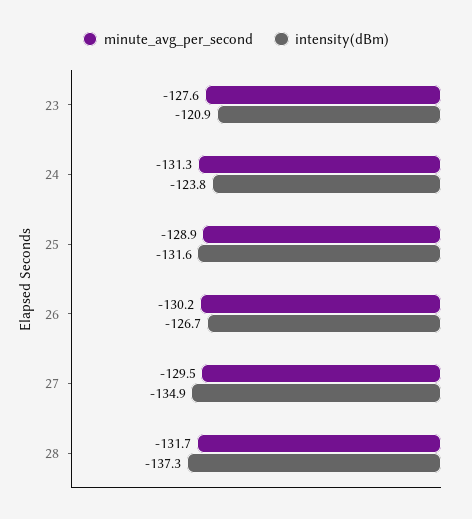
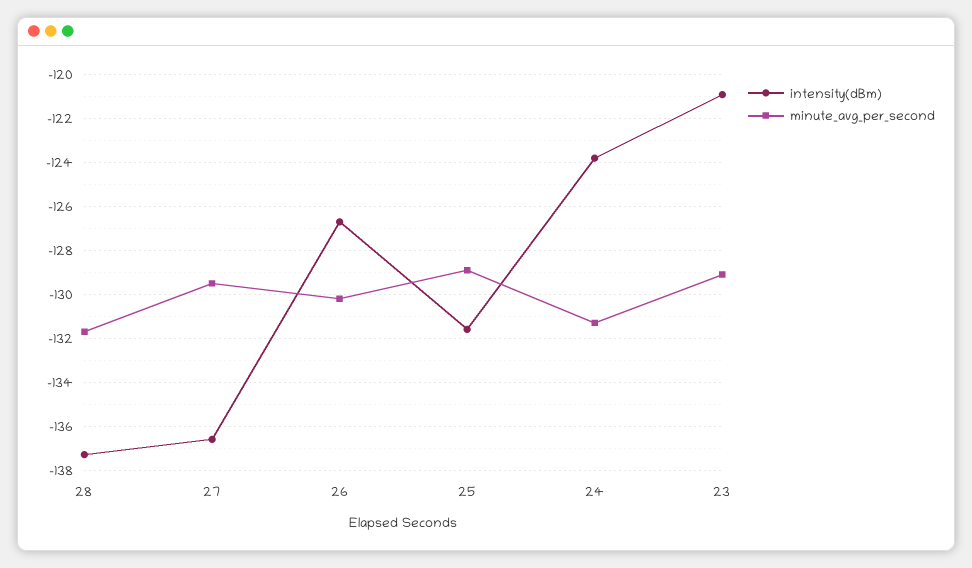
minute_avg_per_second, 23: -127.6 -> -129
intensity(dBm), 27: -134.9 -> -136.5

